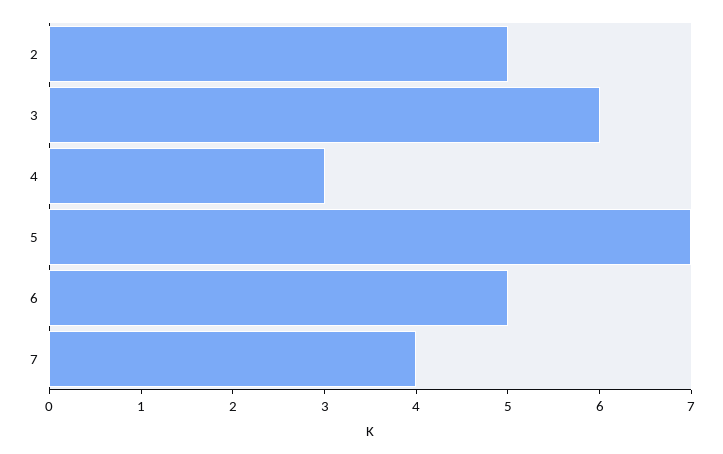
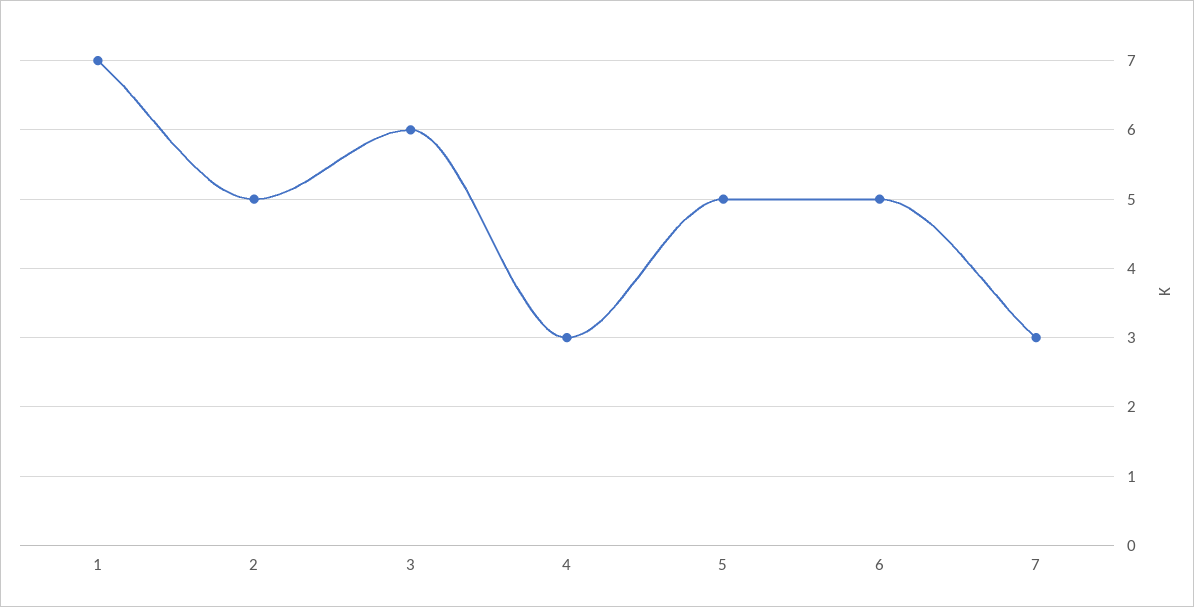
5: 7 -> 5
7: 4 -> 3
1: none -> 7

